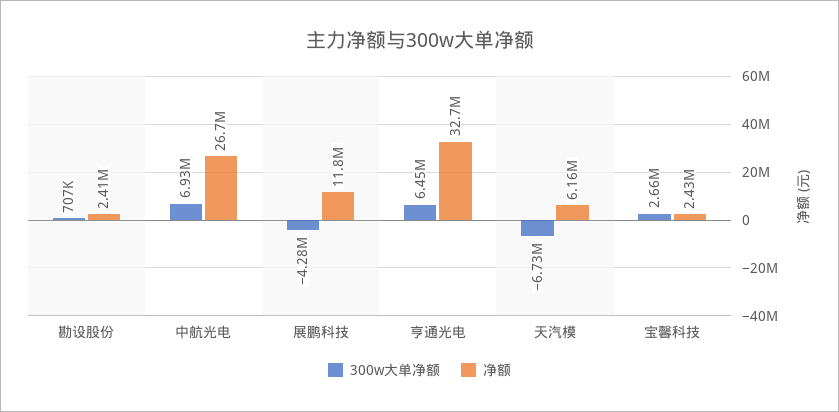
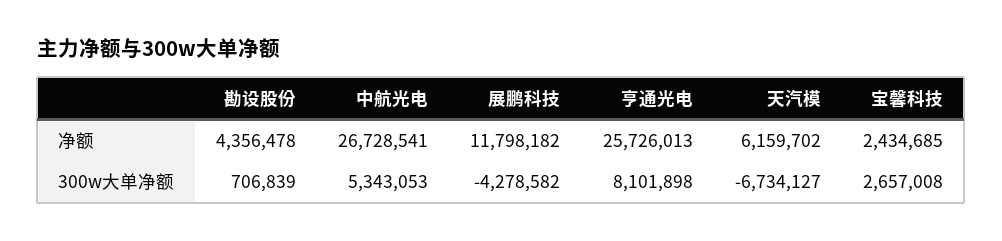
净额, 勘设股份: 2410000 -> 4356478
300w大单净额, 中航光电: 6930000 -> 5343053
300w大单净额, 亨通光电: 6450000 -> 8101898
净额, 亨通光电: 32700000 -> 25726013

